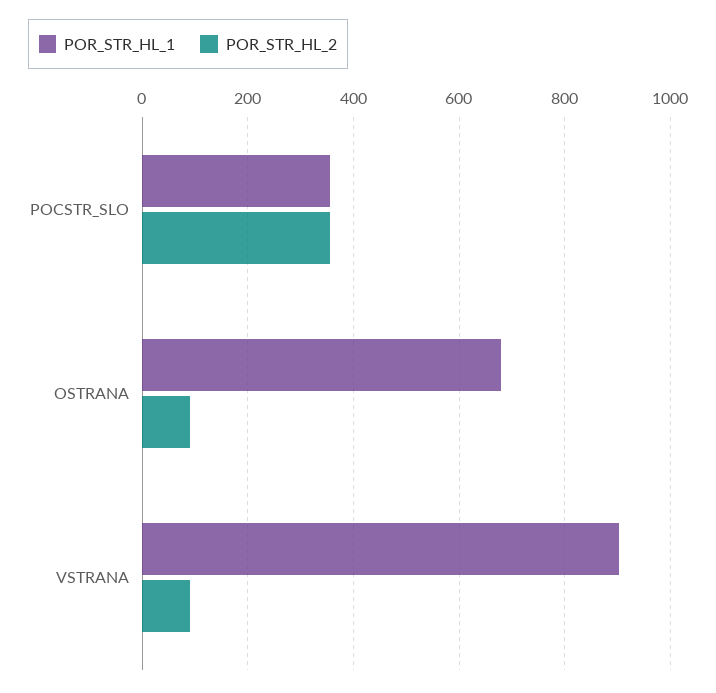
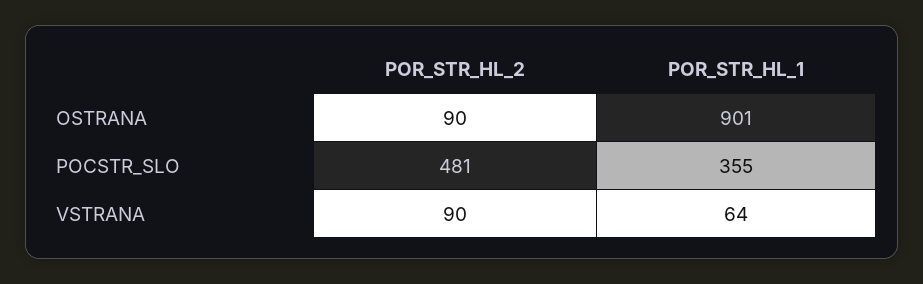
POR_STR_HL_2, POCSTR_SLO: 360 -> 481
POR_STR_HL_1, OSTRANA: 680 -> 901
POR_STR_HL_1, VSTRANA: 900 -> 64

